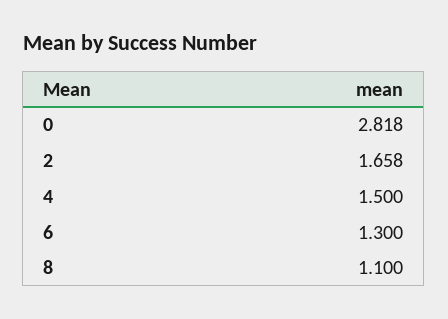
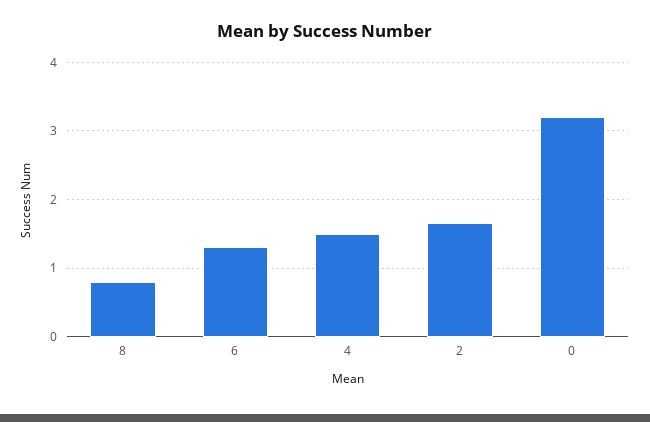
0: 2.818 -> 3.2
8: 1.1 -> 0.8

